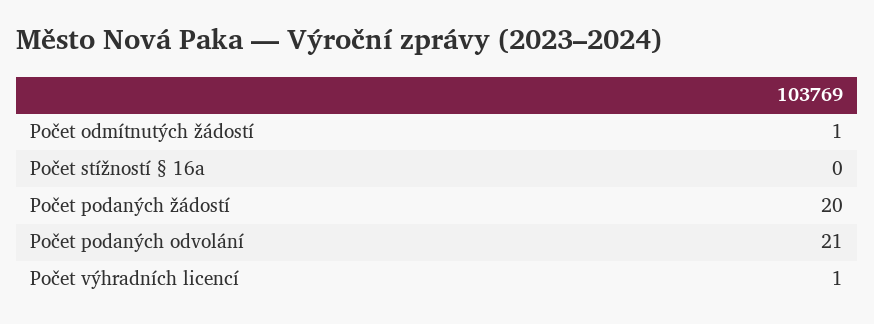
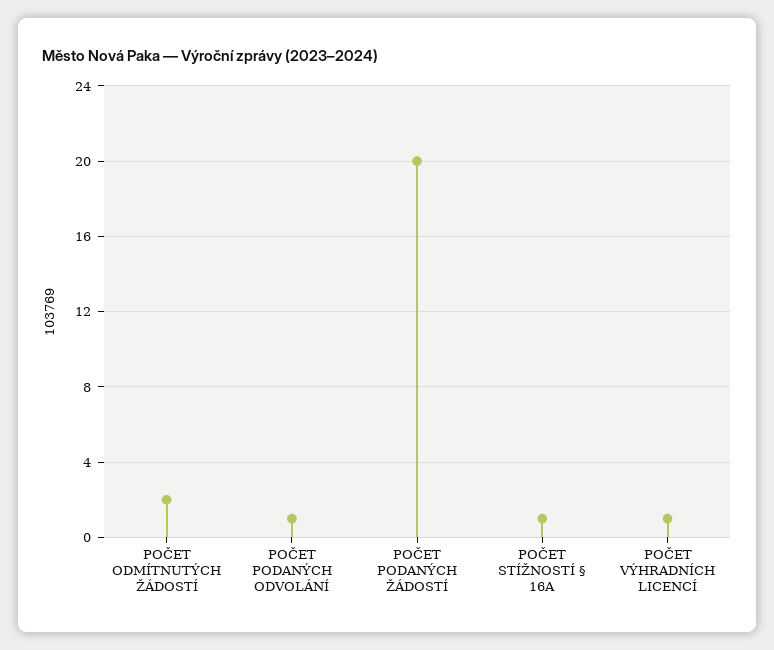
Počet odmítnutých žádostí: 1 -> 2
Počet stížností § 16a: 0 -> 1
Počet podaných odvolání: 21 -> 1

